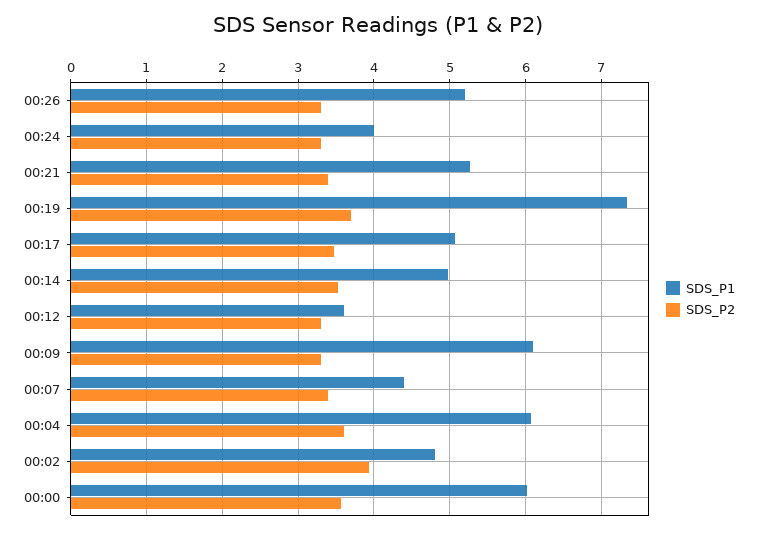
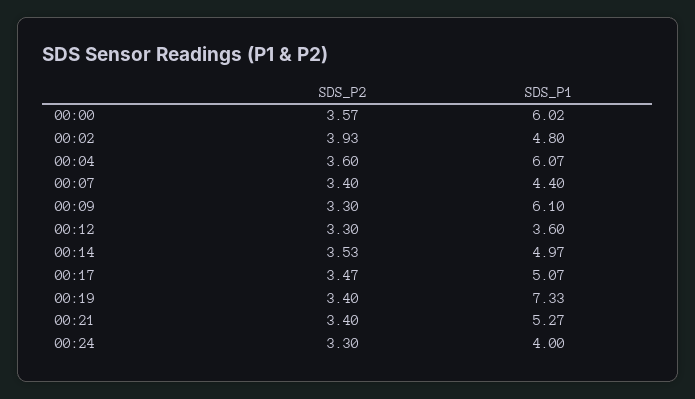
SDS_P1, 00:26: 5.2 -> none
SDS_P2, 00:26: 3.3 -> none
SDS_P2, 00:19: 3.7 -> 3.4

